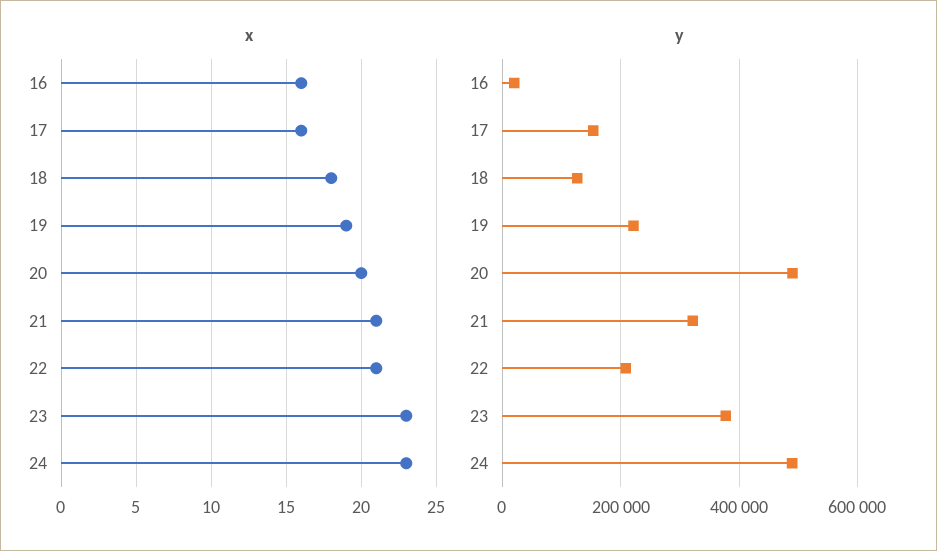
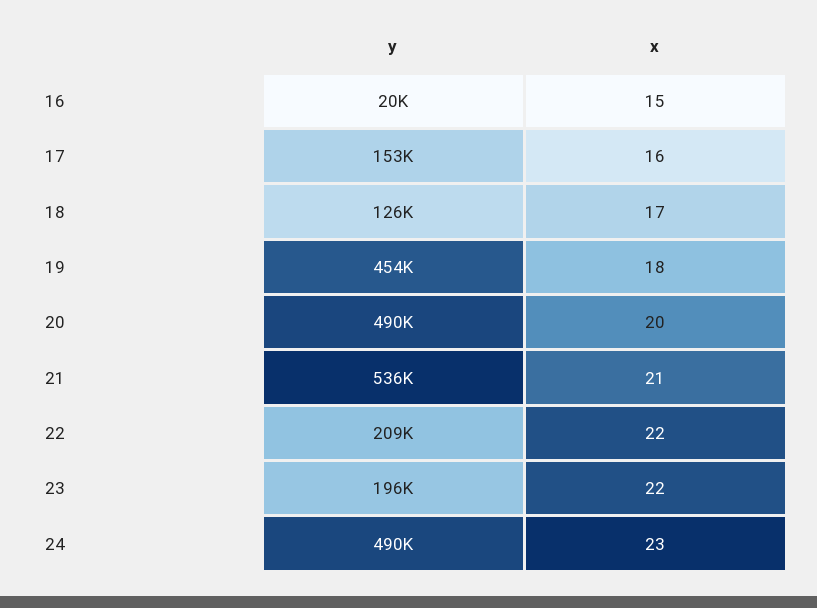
x, 16: 16 -> 15
x, 18: 18 -> 17
x, 19: 19 -> 18
x, 22: 21 -> 22
x, 23: 23 -> 22
y, 19: 220000 -> 454000
y, 21: 320000 -> 536000
y, 23: 380000 -> 196000

